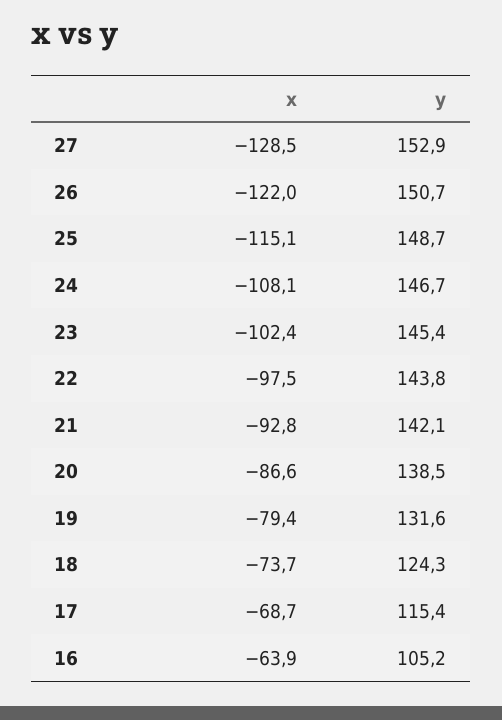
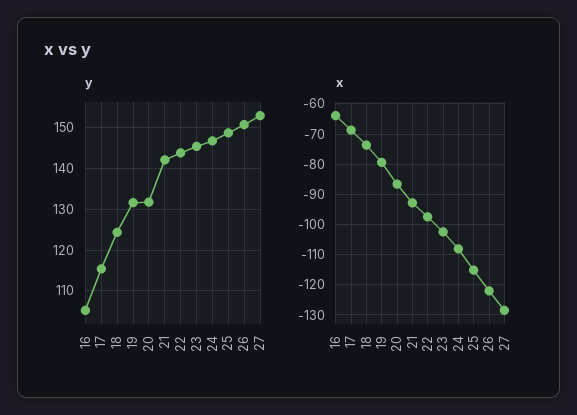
y, 20: 138.5 -> 132

